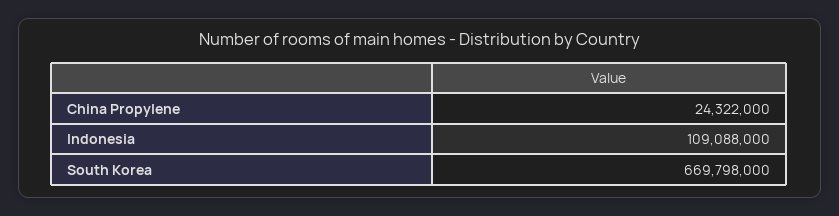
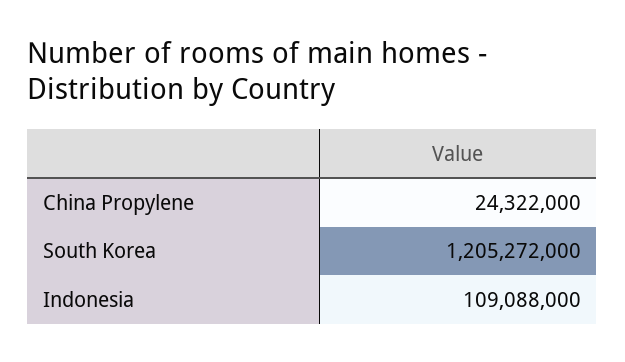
South Korea: 669798000 -> 1205272000

